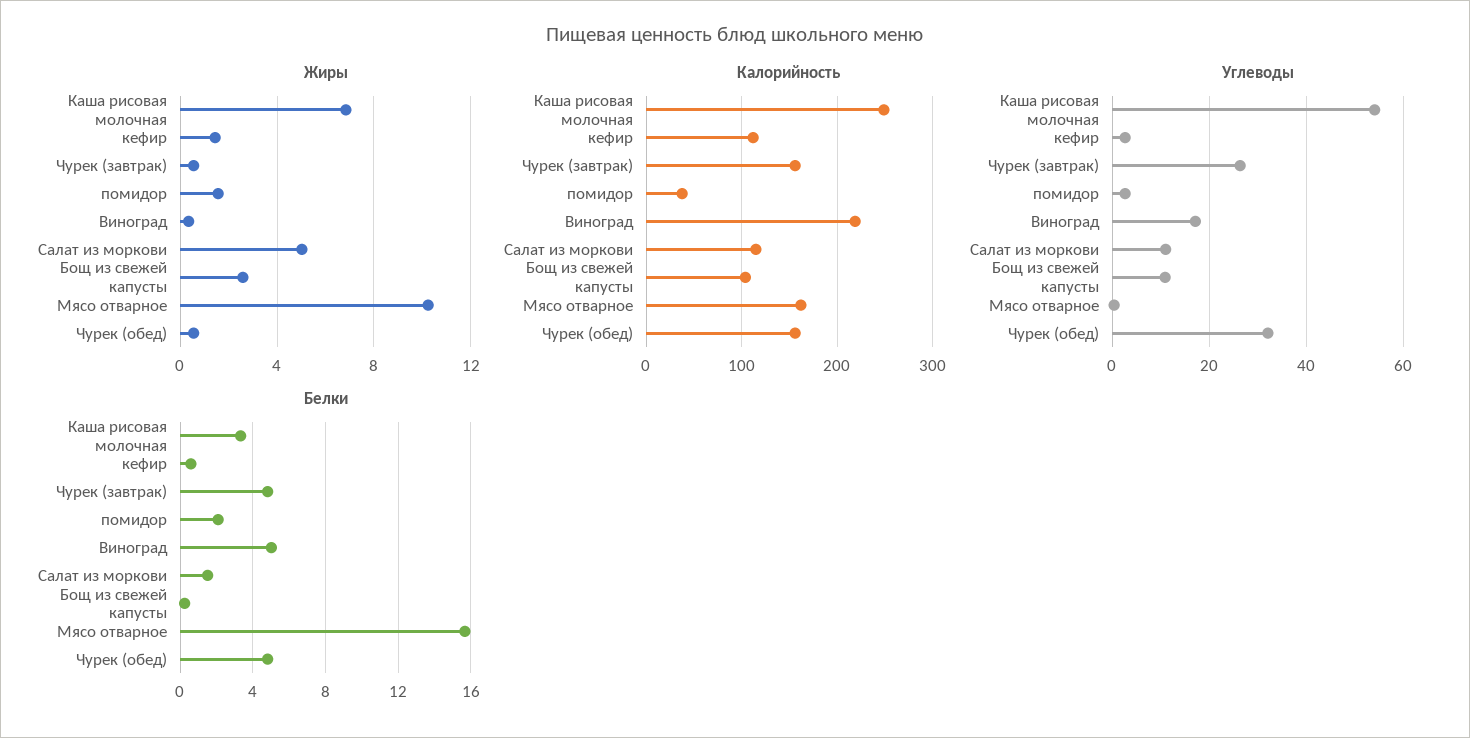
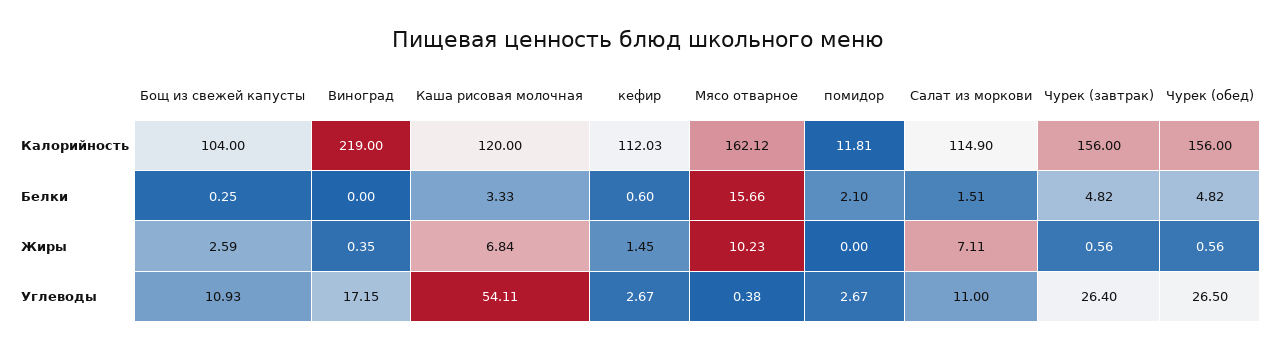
Жиры, помидор: 1.5 -> 0
Жиры, Салат из моркови: 5 -> 7.11
Калорийность, Каша рисовая молочная: 250 -> 120
Калорийность, помидор: 40 -> 11.81
Углеводы, Чурек (обед): 32 -> 26.5
Белки, Виноград: 5 -> 0

